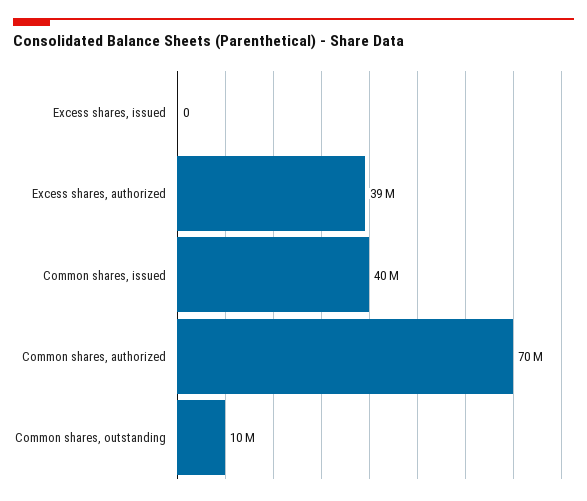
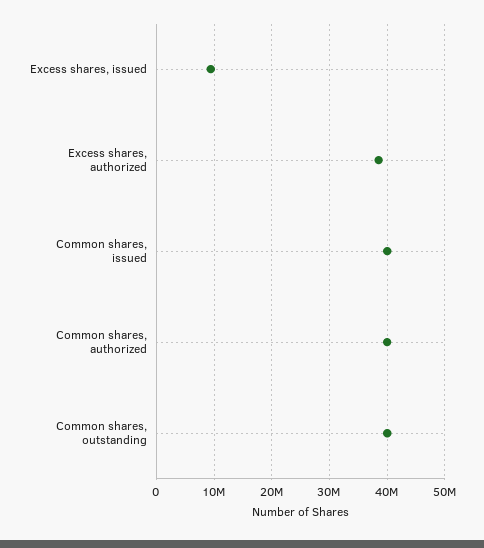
Excess shares, issued: 0 -> 10000000
Common shares, authorized: 70000000 -> 40000000
Common shares, outstanding: 10000000 -> 40000000

